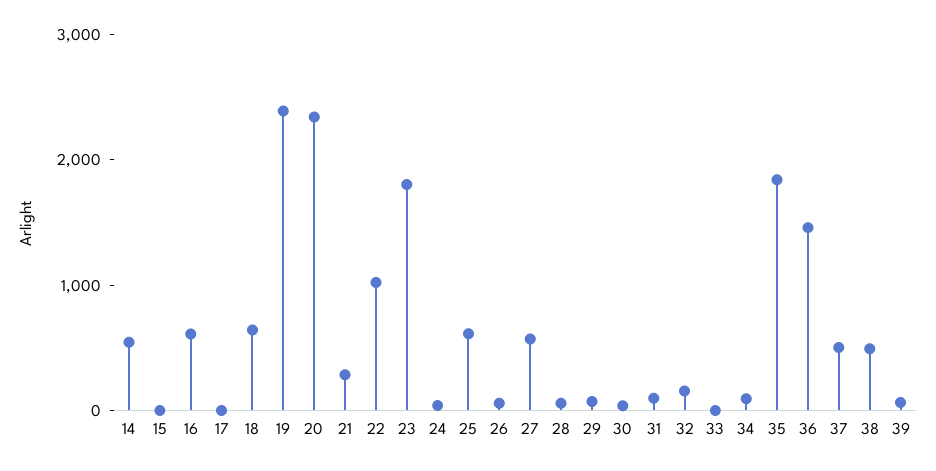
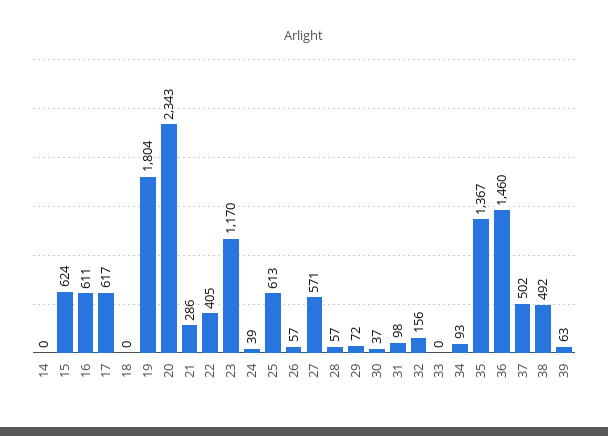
14: 600 -> 0
15: 0 -> 624
17: 0 -> 617
18: 600 -> 0
19: 2400 -> 1804
22: 1000 -> 405
23: 1800 -> 1170
35: 1800 -> 1367

